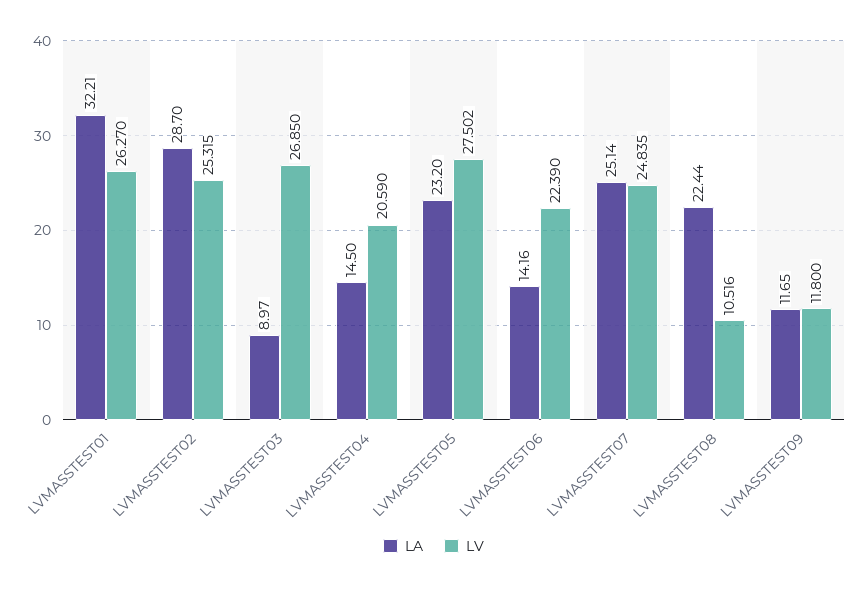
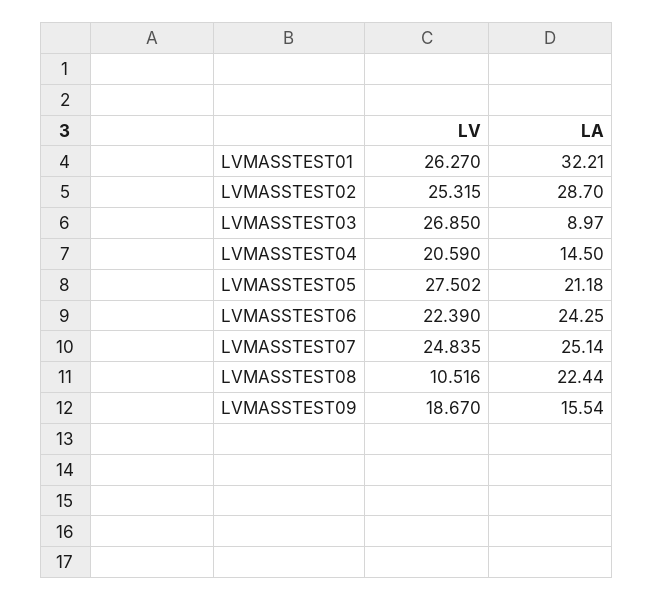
LA, LVMASSTEST05: 23.2 -> 21.18
LA, LVMASSTEST06: 14.16 -> 24.25
LA, LVMASSTEST09: 11.65 -> 15.54
LV, LVMASSTEST09: 11.8 -> 18.67

